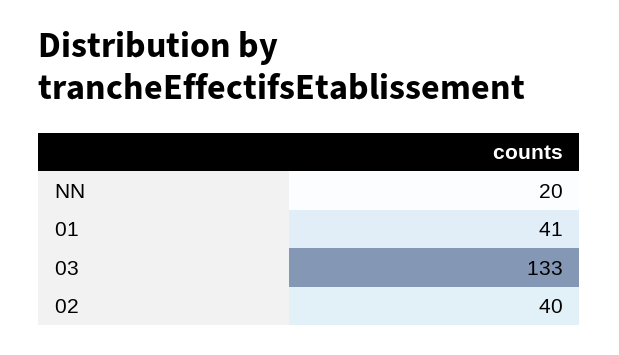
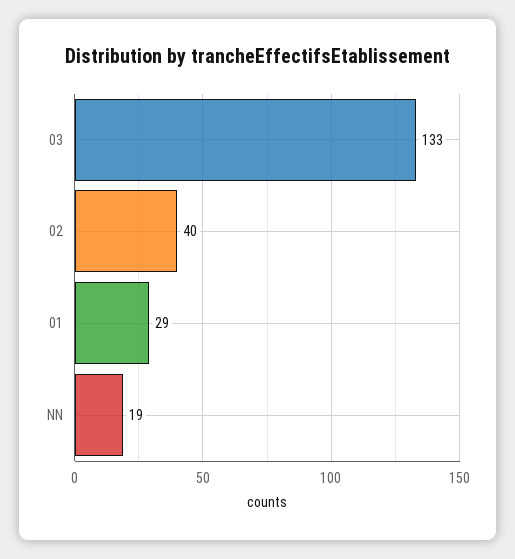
NN: 20 -> 19
01: 41 -> 29

